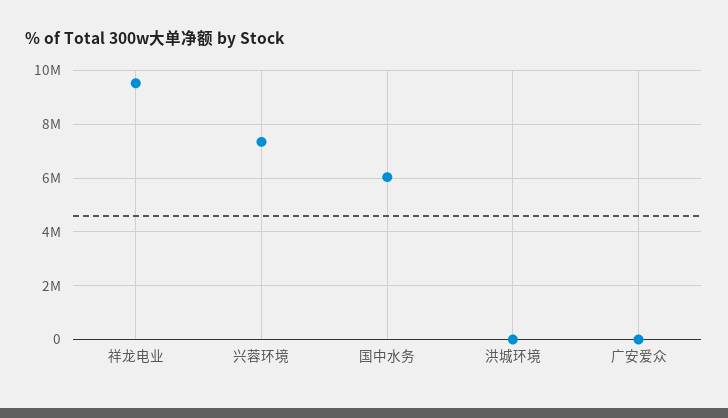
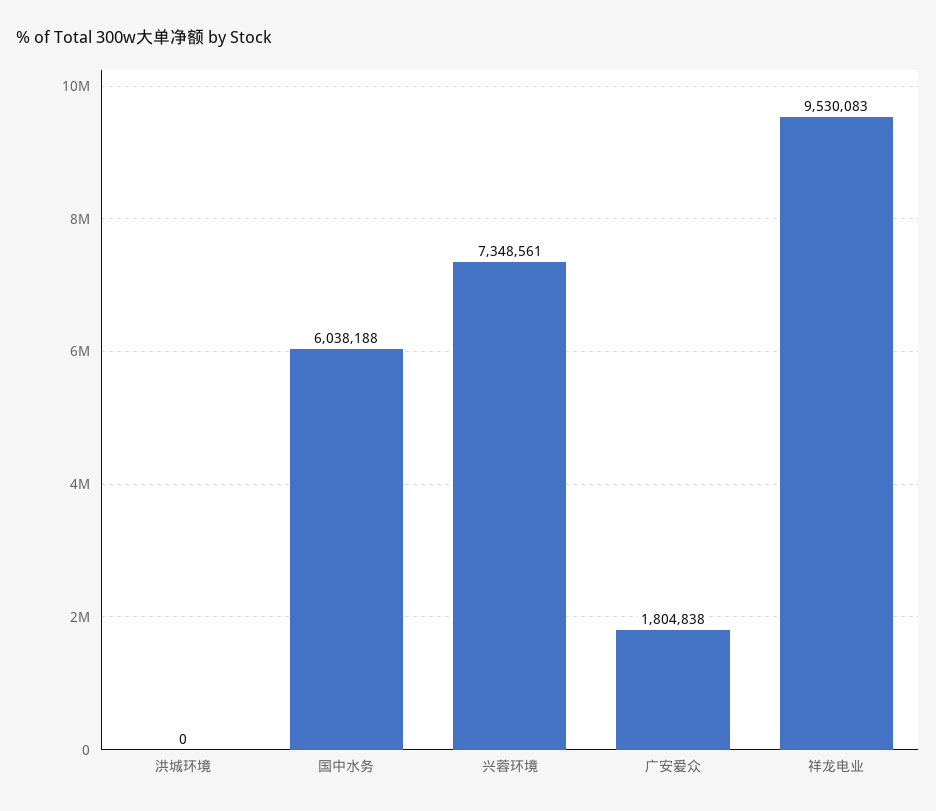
广安爱众: 0 -> 1804838

